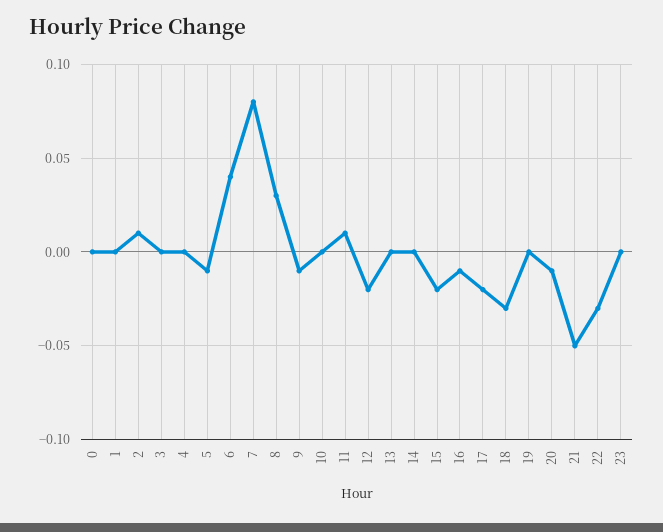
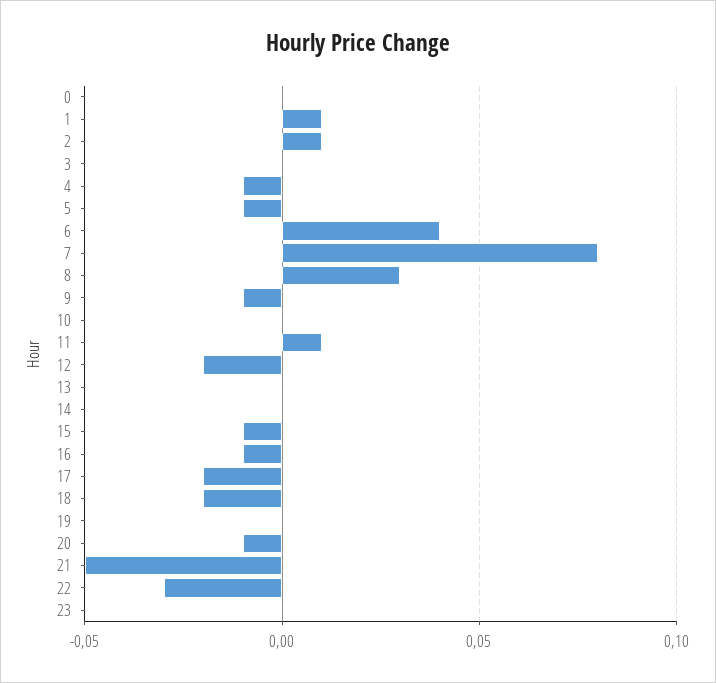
1: 0 -> 0.01
4: 0 -> -0.01
15: -0.02 -> -0.01
18: -0.03 -> -0.02

